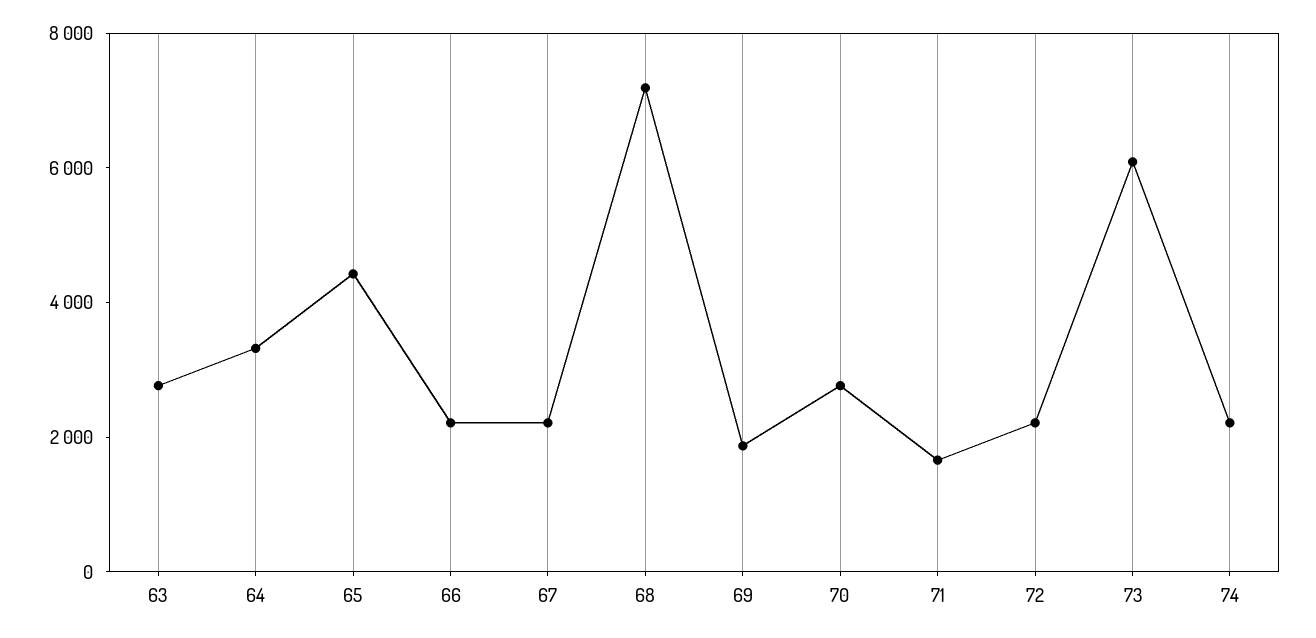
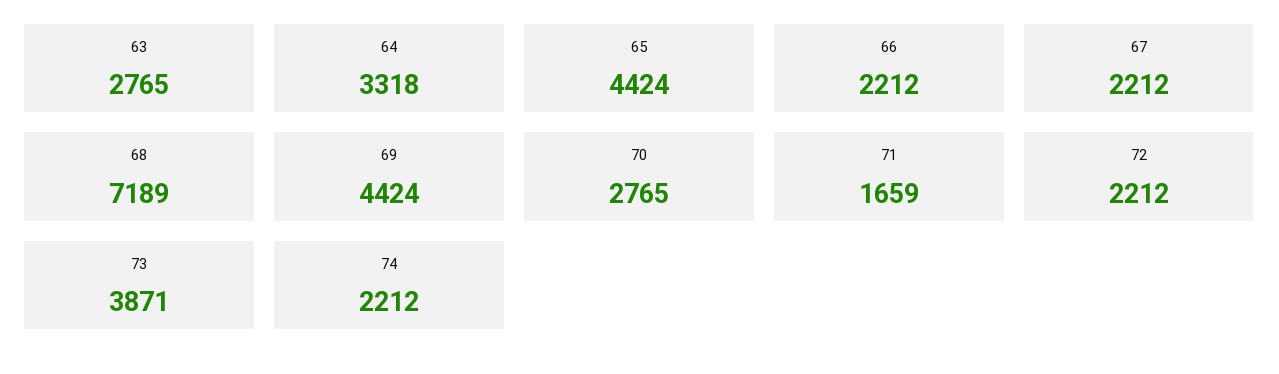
69: 2000 -> 4424
73: 6000 -> 3871

